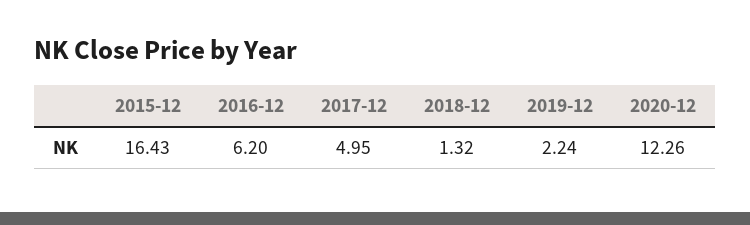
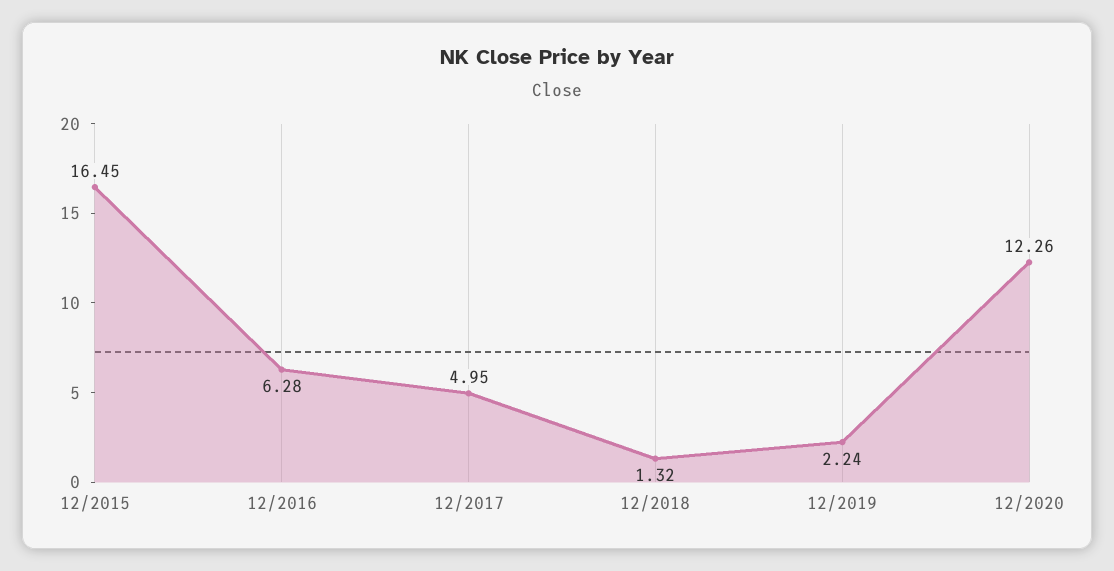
2015-12: 16.43 -> 16.45
2016-12: 6.2 -> 6.28

